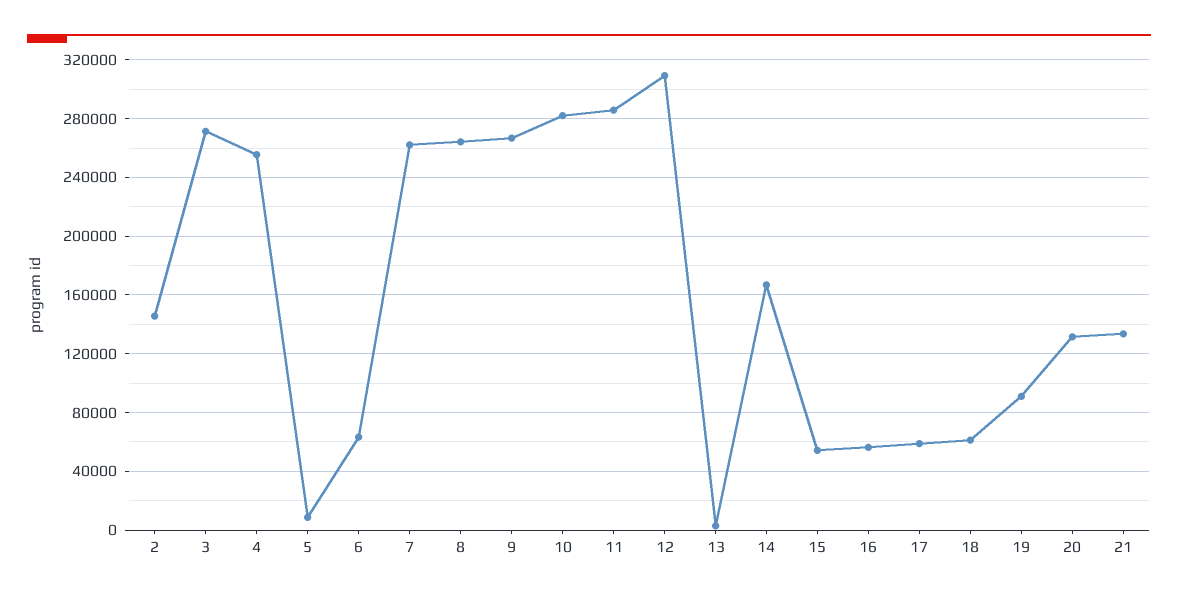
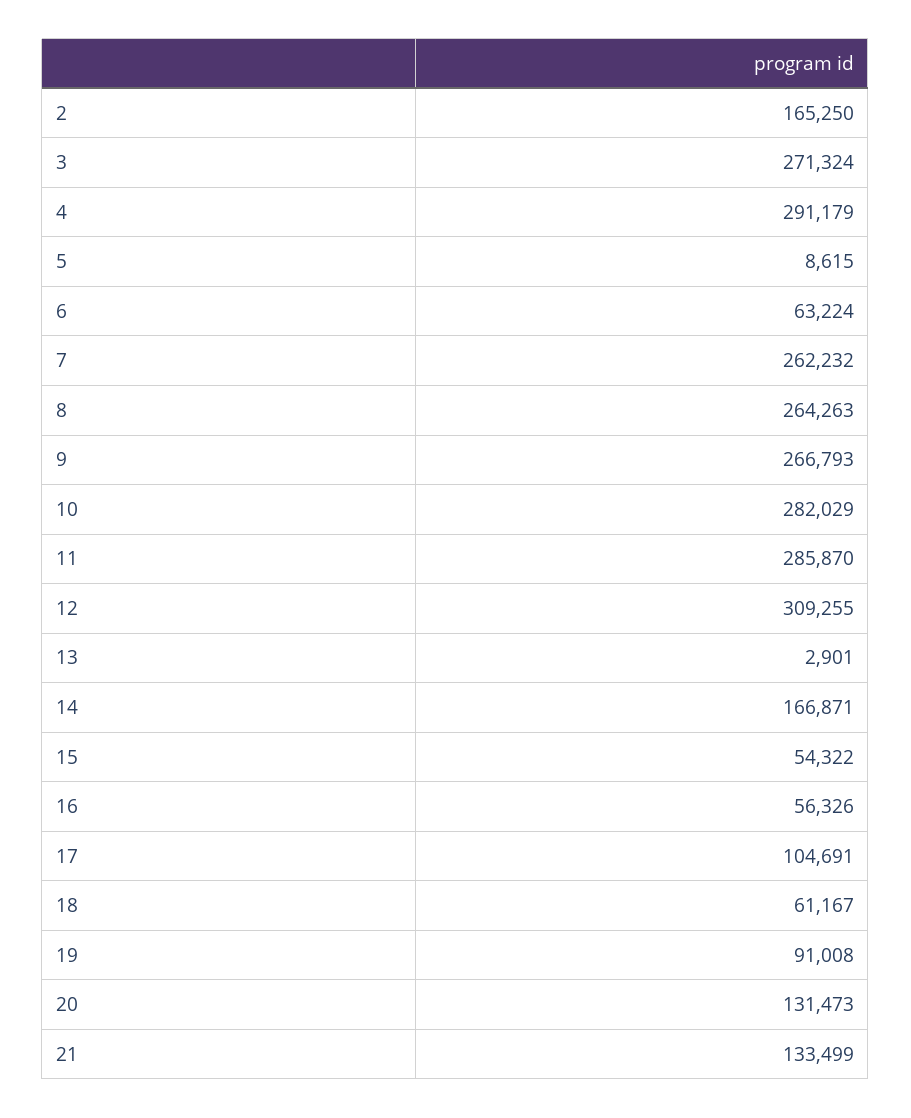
2: 145000 -> 165250
4: 255000 -> 291179
17: 60000 -> 104691

